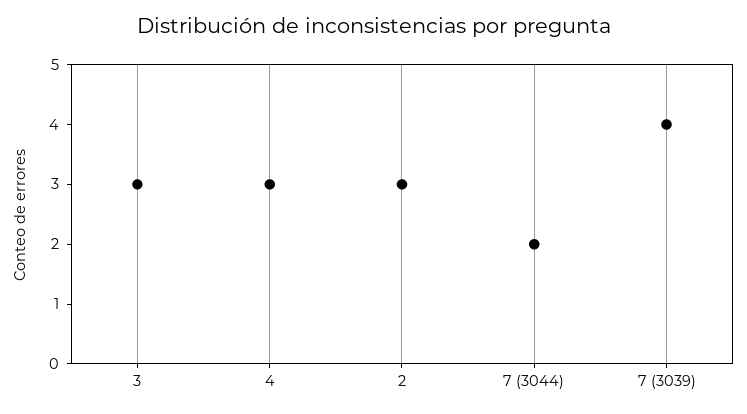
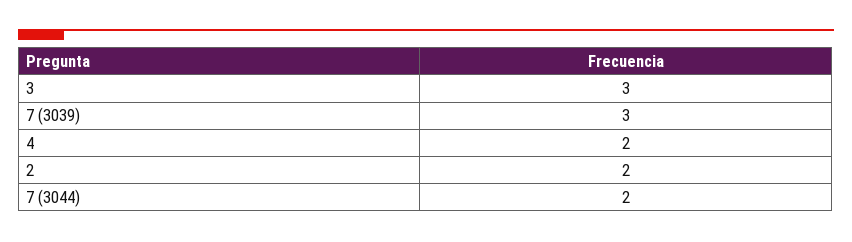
4: 3 -> 2
2: 3 -> 2
7 (3039): 4 -> 3

